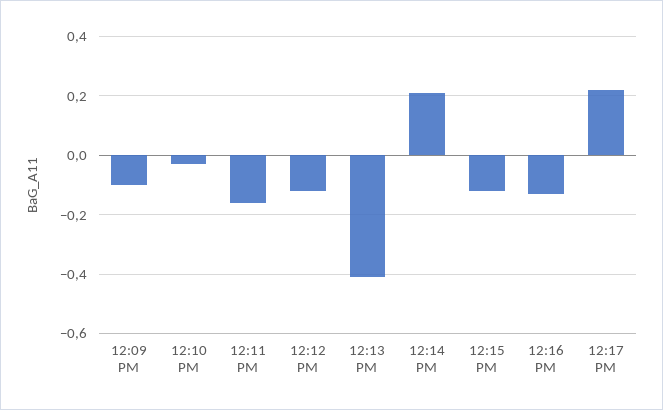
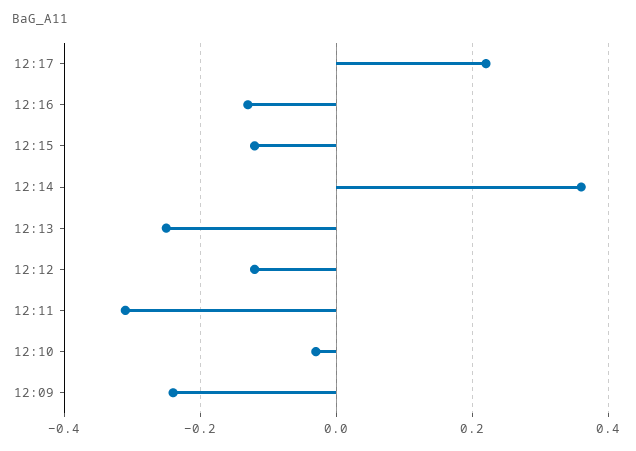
12:09 PM: -0.1 -> -0.25
12:11 PM: -0.15 -> -0.3
12:13 PM: -0.4 -> -0.25
12:14 PM: 0.2 -> 0.35

